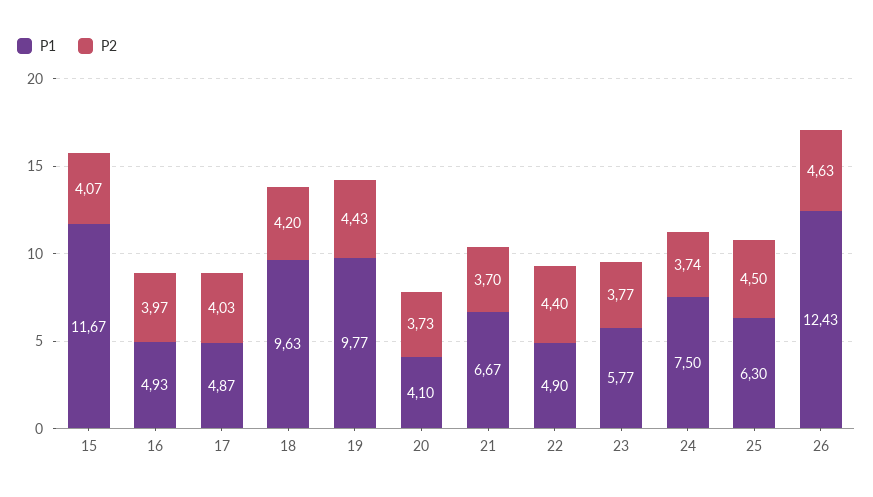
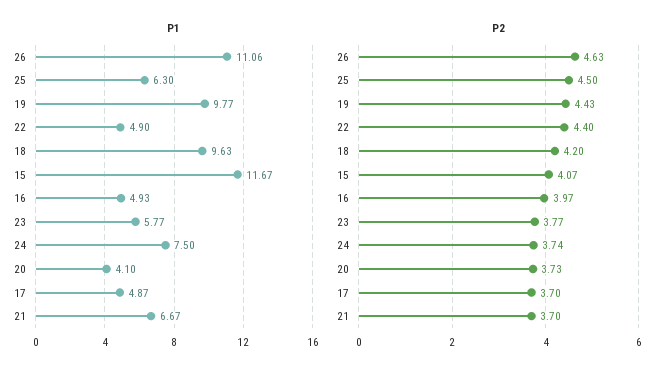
P2, 17: 4.03 -> 3.7
P1, 26: 12.43 -> 11.06

